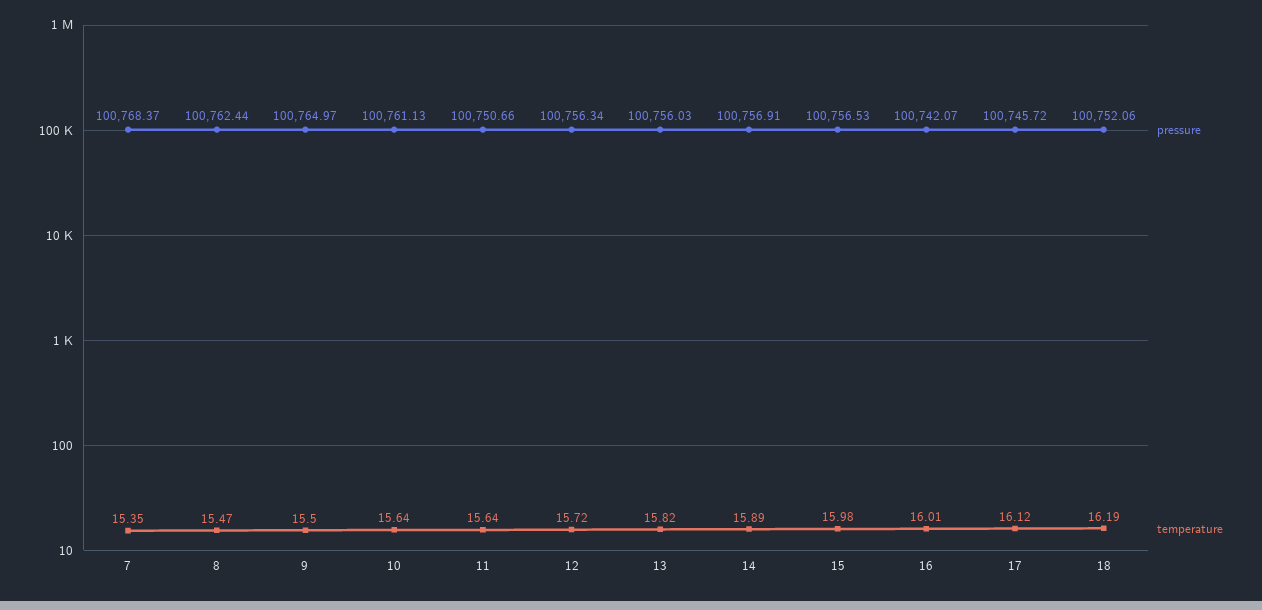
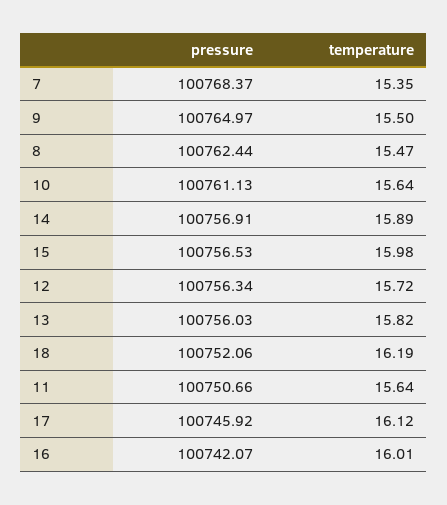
pressure, 17: 100745.72 -> 100745.92

